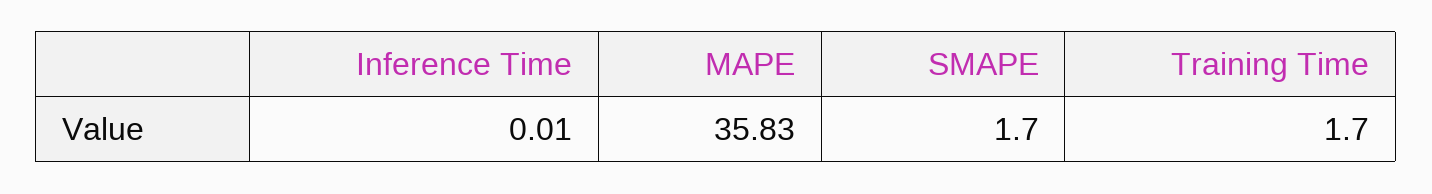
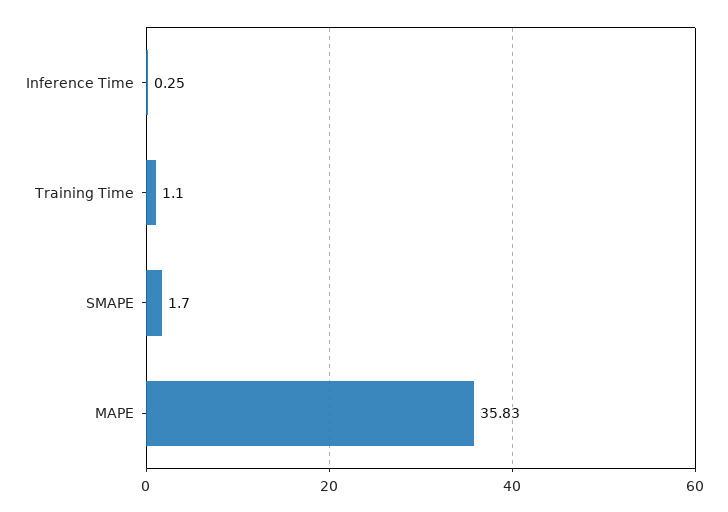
Inference Time: 0.01 -> 0.25
Training Time: 1.7 -> 1.1

